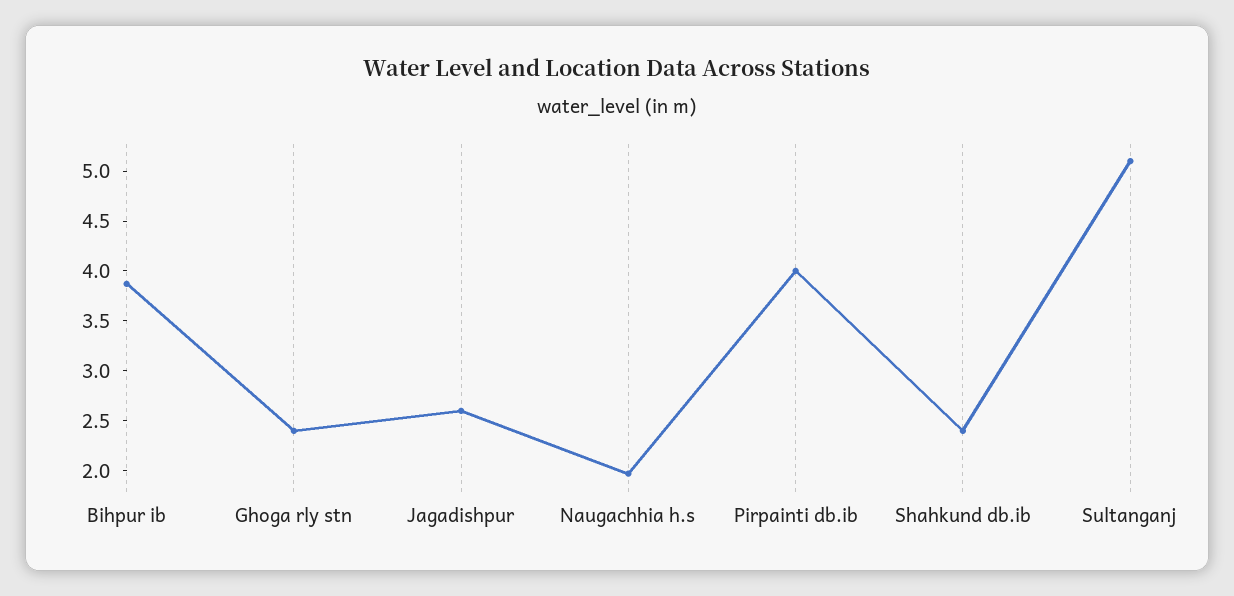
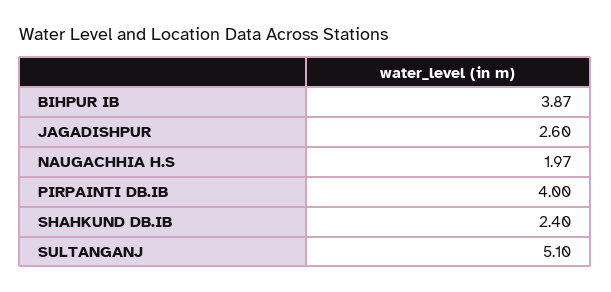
Ghoga rly stn: 2.4 -> none

